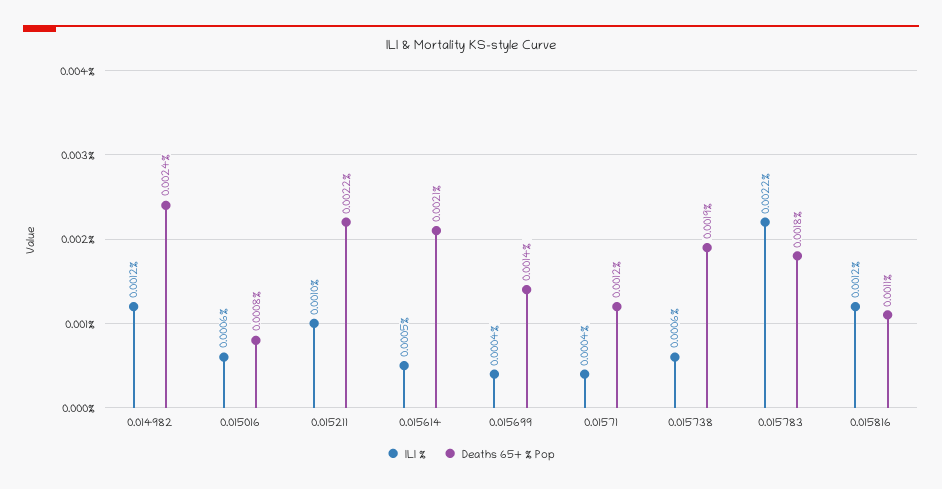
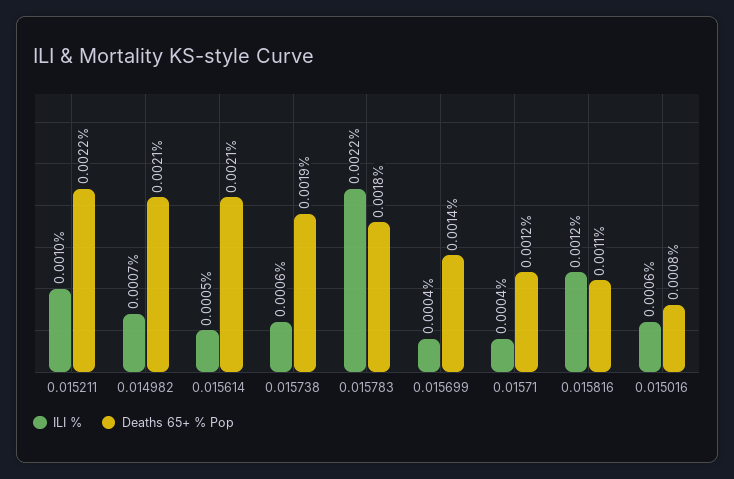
ILI %, 0.014982: 0.0012 -> 0.0007
Deaths 65+ % Pop, 0.014982: 0.0024 -> 0.0021

